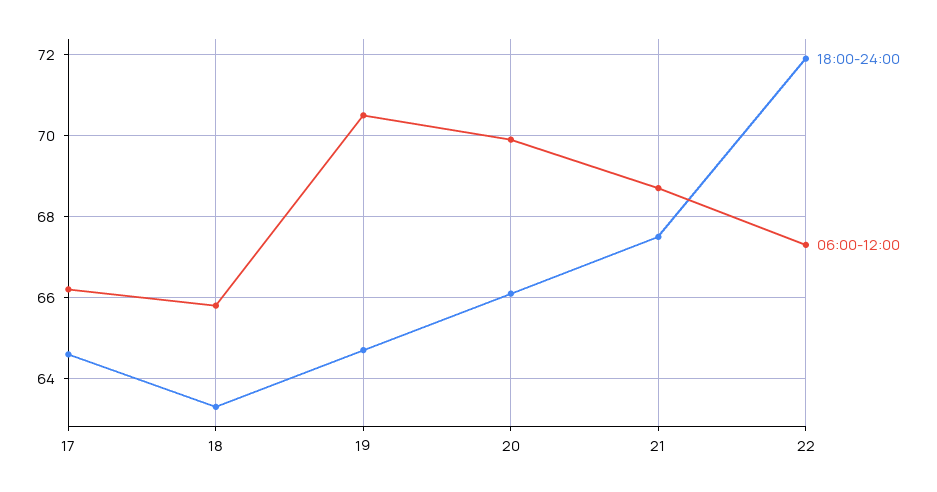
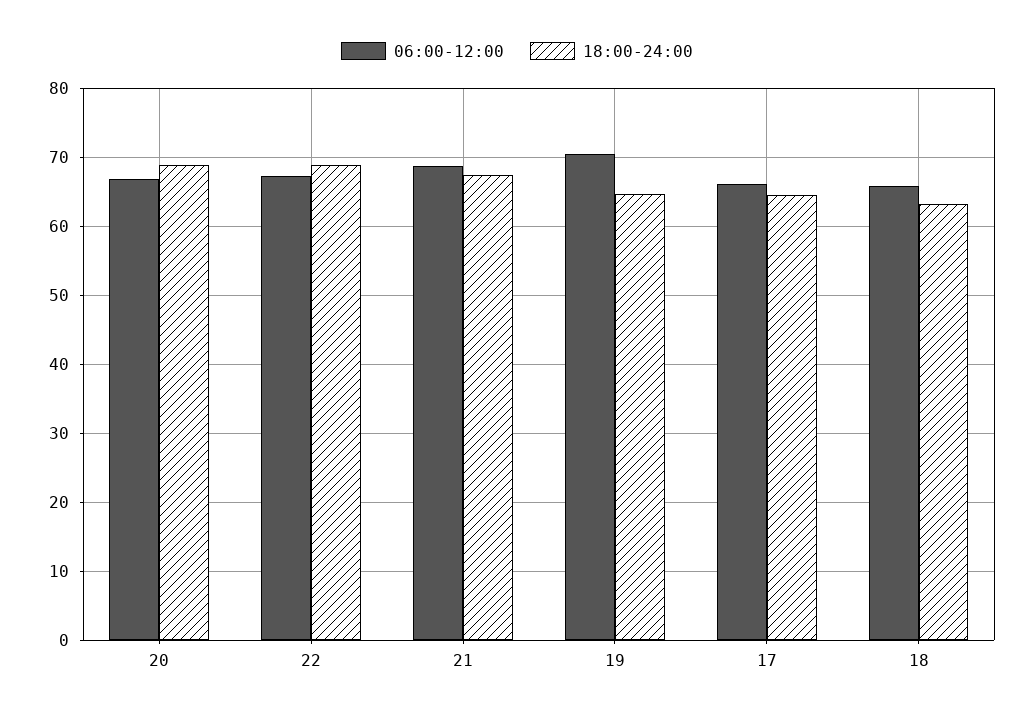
18:00-24:00, 20: 66 -> 69
06:00-12:00, 20: 70 -> 67
18:00-24:00, 22: 72 -> 69

